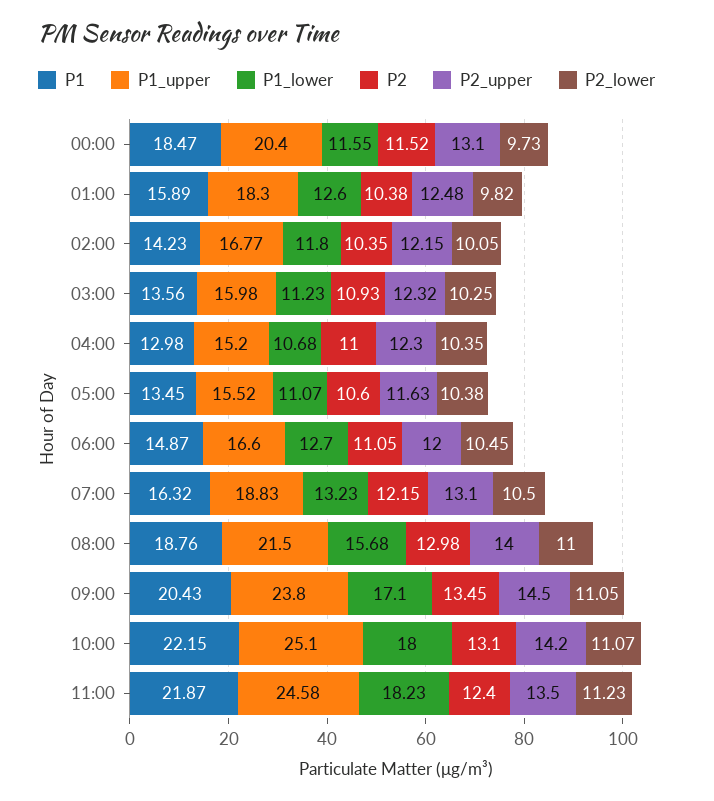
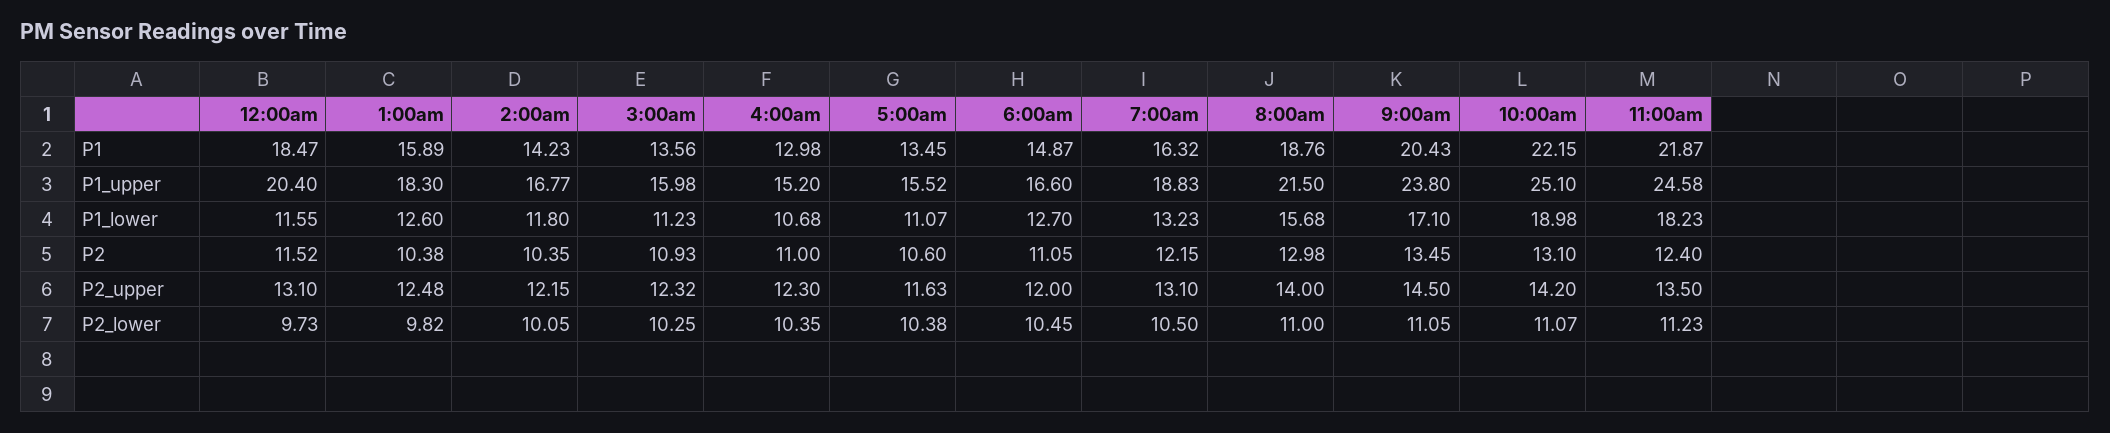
P1_lower, 10:00: 18 -> 18.98

